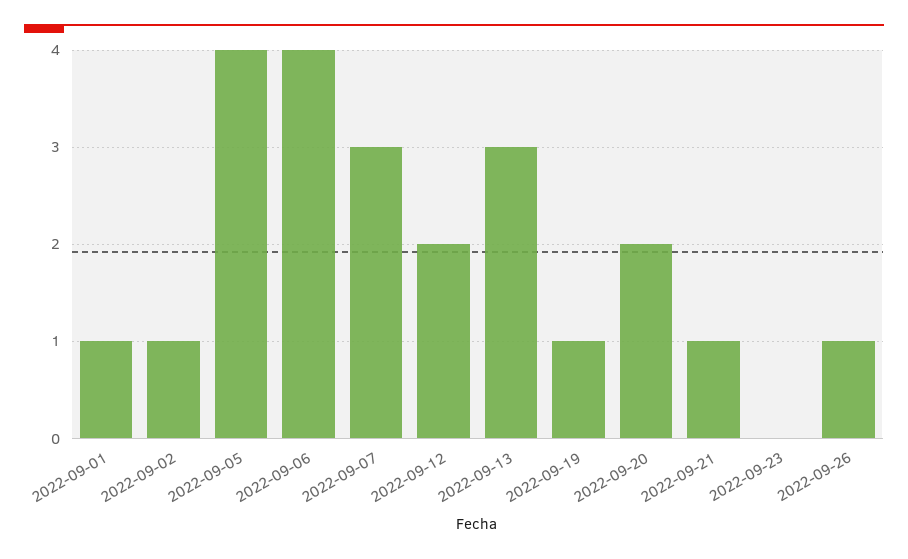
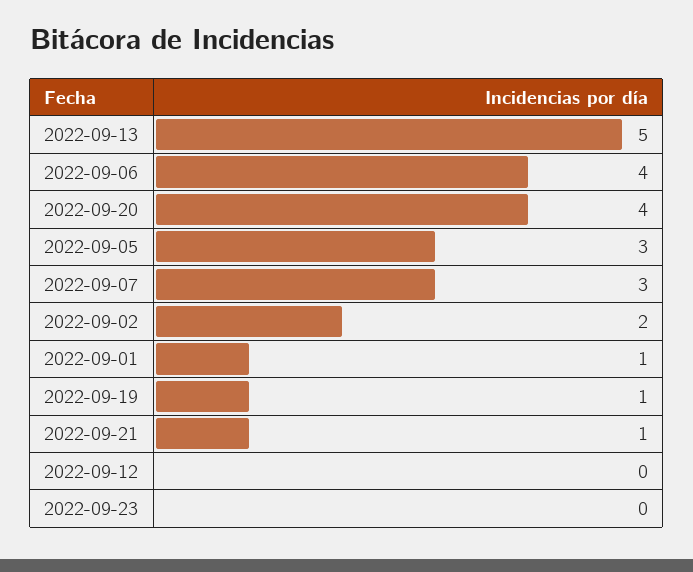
2022-09-02: 1 -> 2
2022-09-05: 4 -> 3
2022-09-12: 2 -> 0
2022-09-13: 3 -> 5
2022-09-20: 2 -> 4
2022-09-26: 1 -> none

